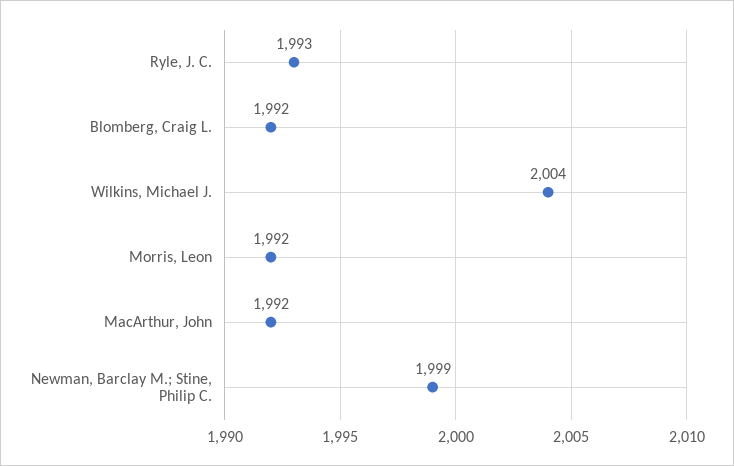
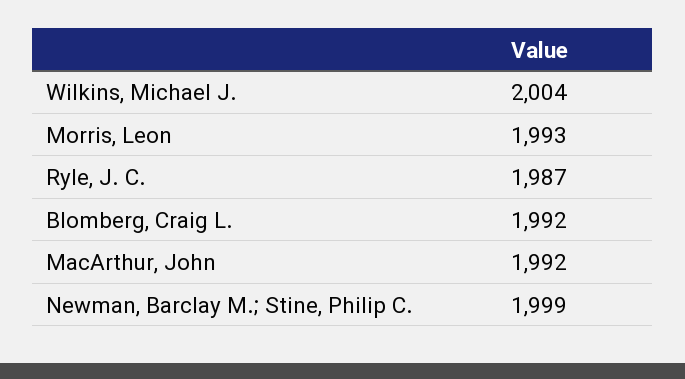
Ryle, J. C.: 1993 -> 1987
Morris, Leon: 1992 -> 1993

